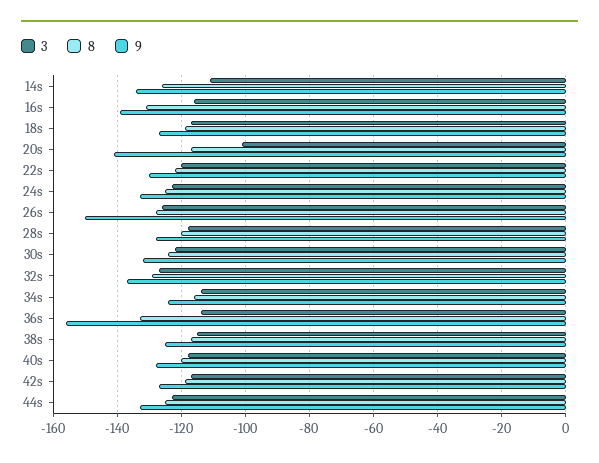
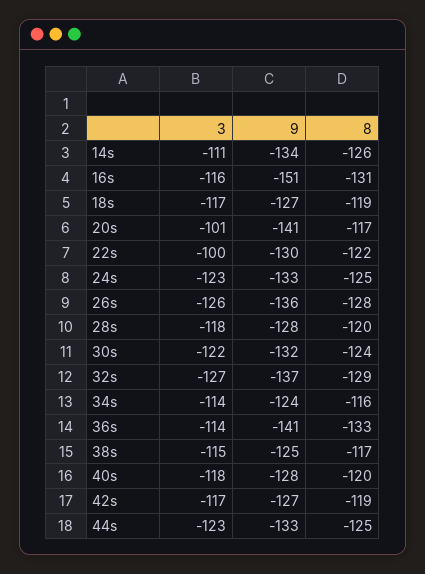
9, 16s: -140 -> -151
3, 22s: -120 -> -100
9, 26s: -150 -> -136
9, 36s: -155 -> -141

